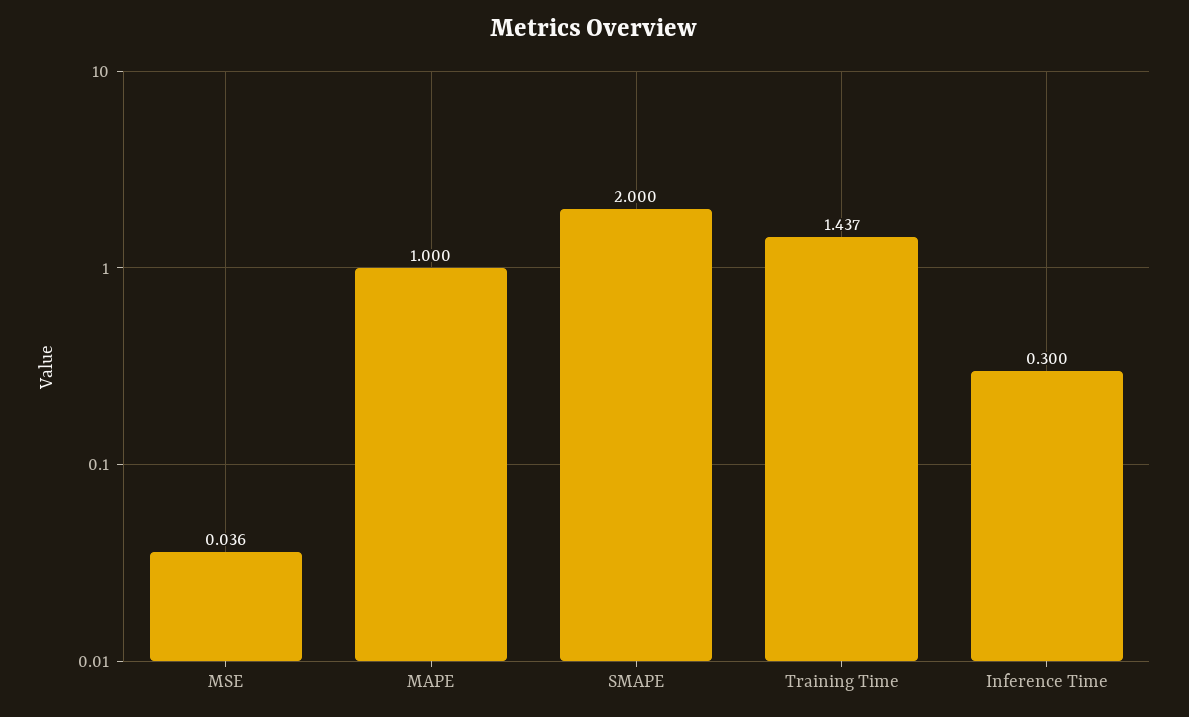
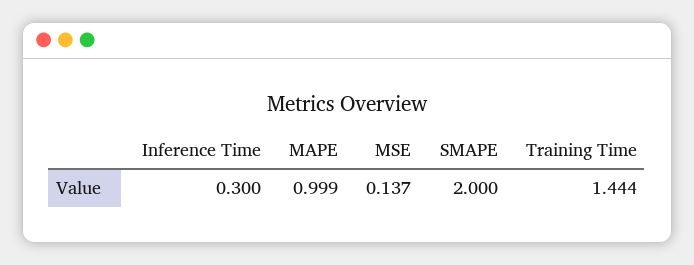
MSE: 0.036 -> 0.137
MAPE: 1 -> 0.999
Training Time: 1.437 -> 1.444

